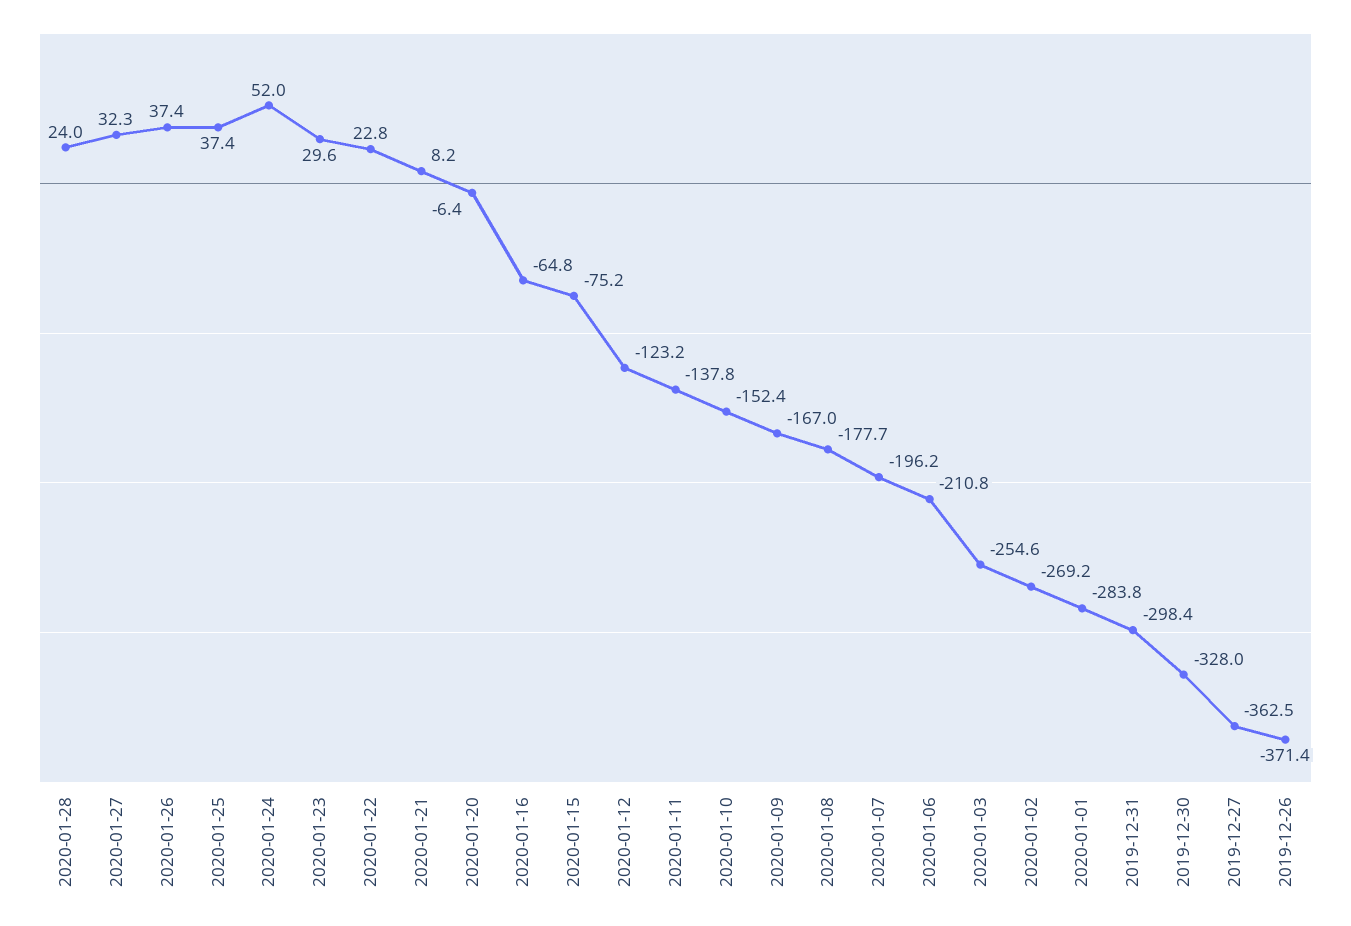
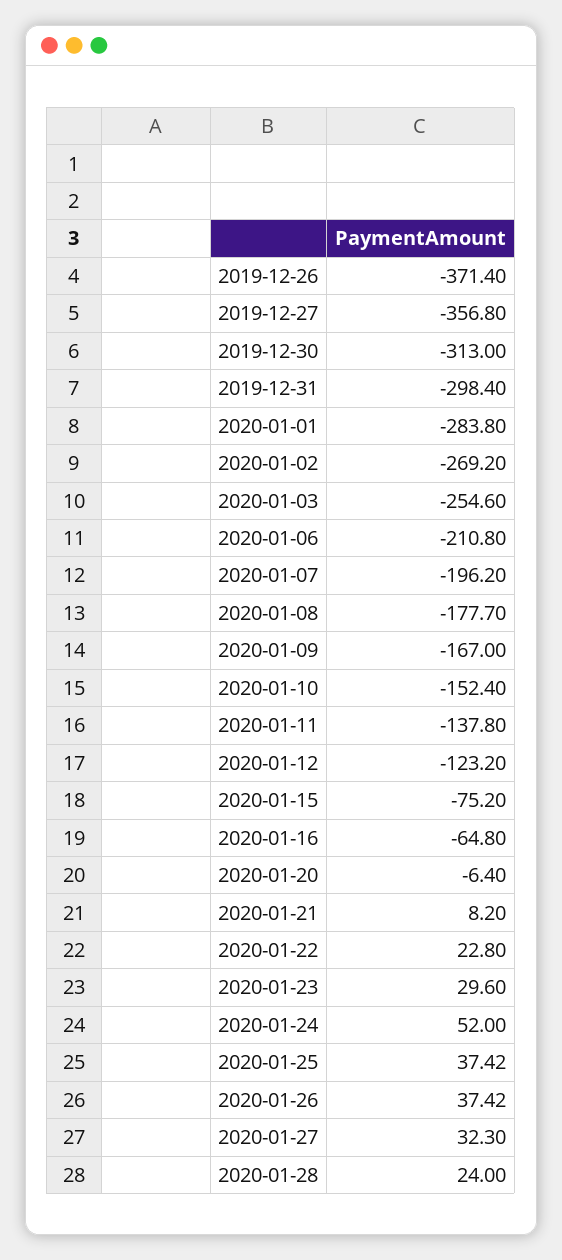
2019-12-30: -328 -> -313
2019-12-27: -362.5 -> -356.8

